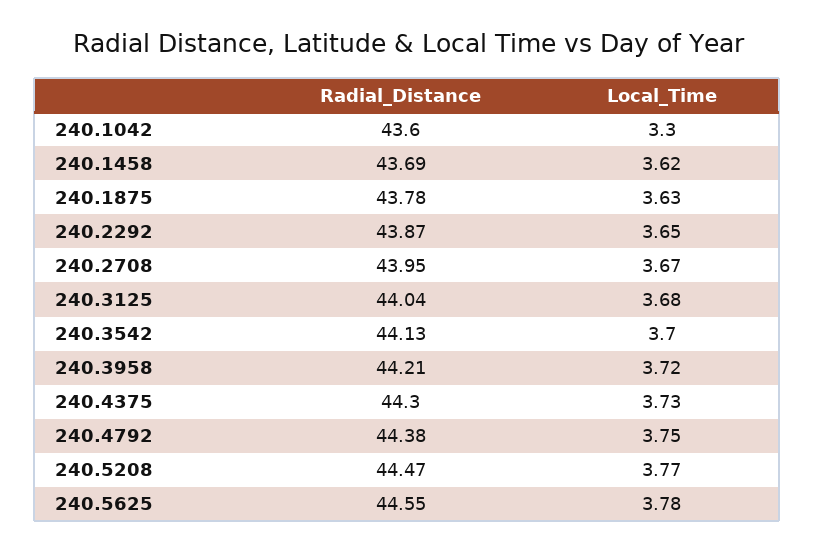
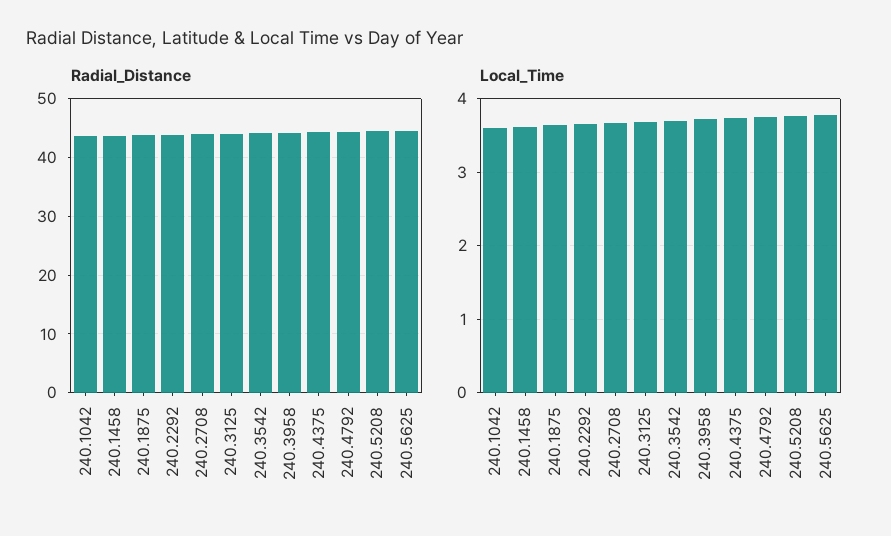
Local_Time, 240.1042: 3.3 -> 3.6

